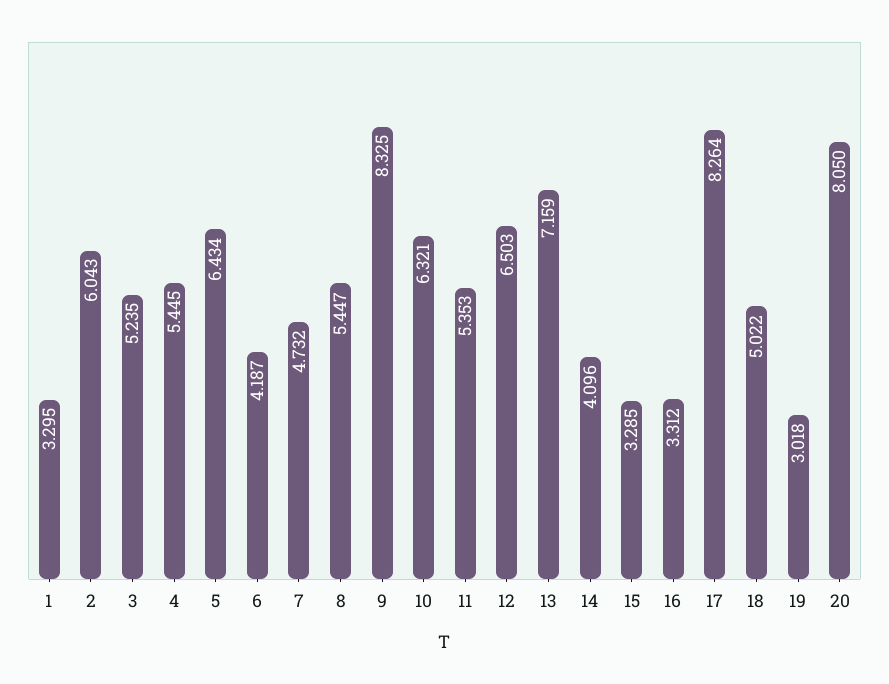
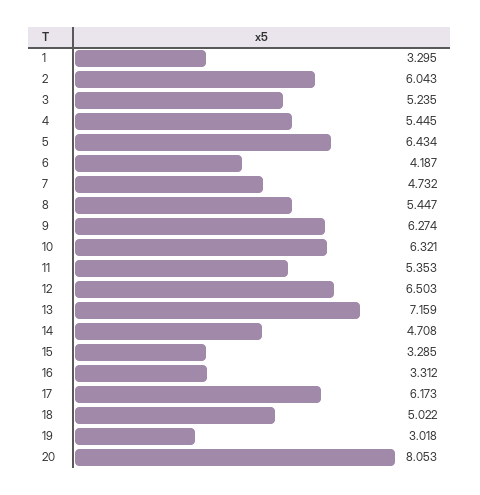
9: 8.325 -> 6.274
14: 4.096 -> 4.708
17: 8.264 -> 6.173
20: 8.05 -> 8.053

